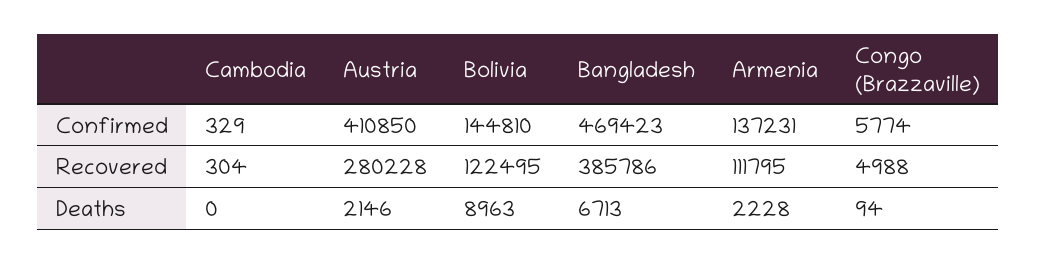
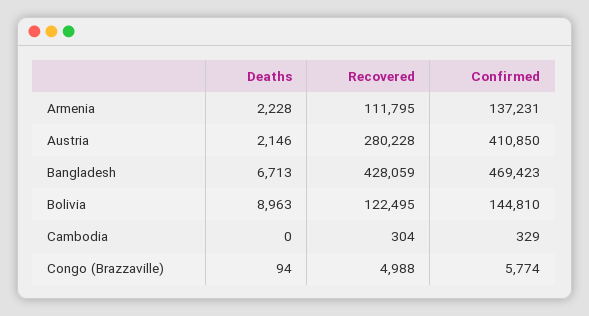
Bangladesh, Recovered: 385786 -> 428059

